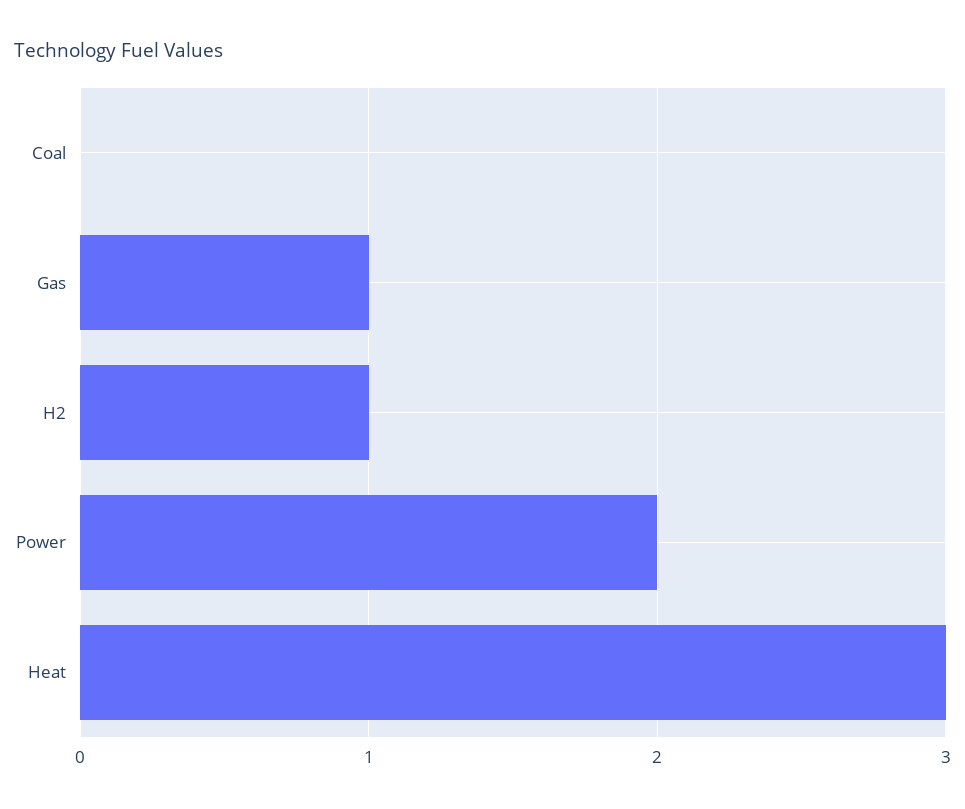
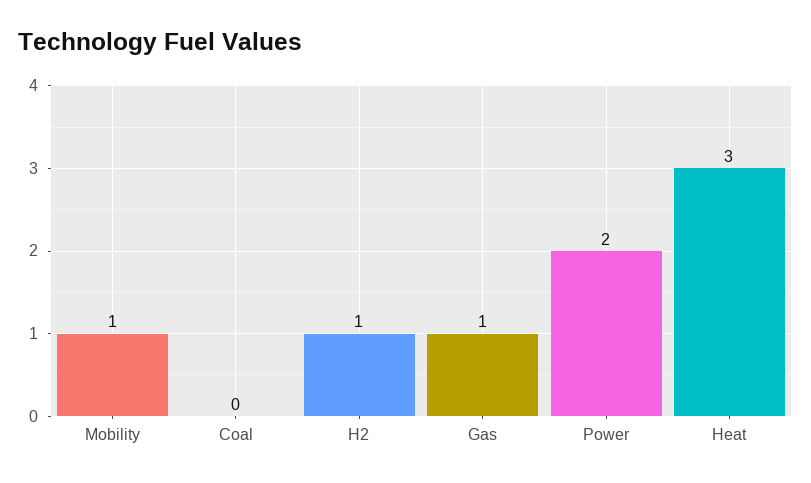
Mobility: none -> 1

